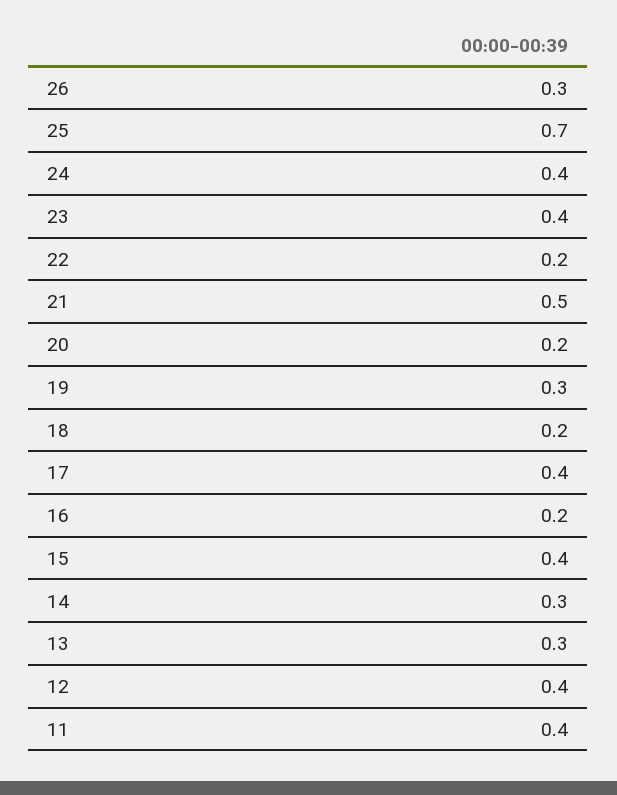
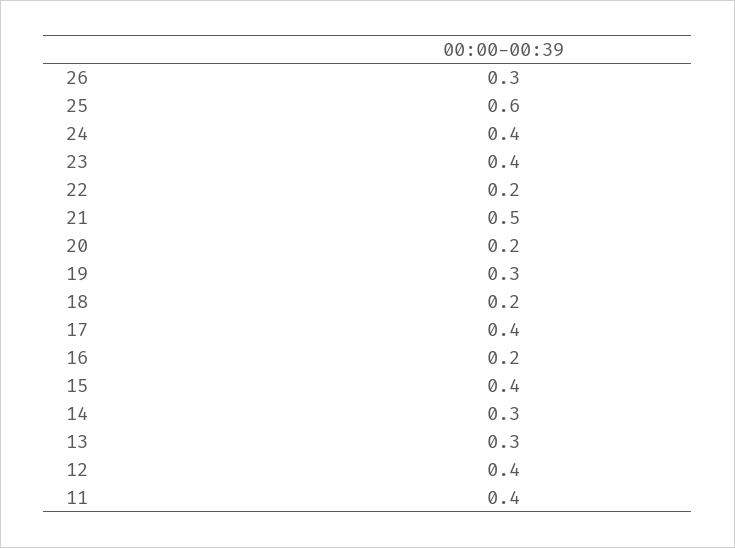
25: 0.7 -> 0.6

